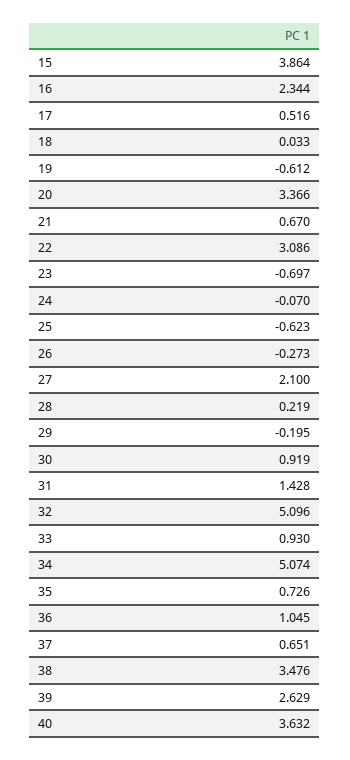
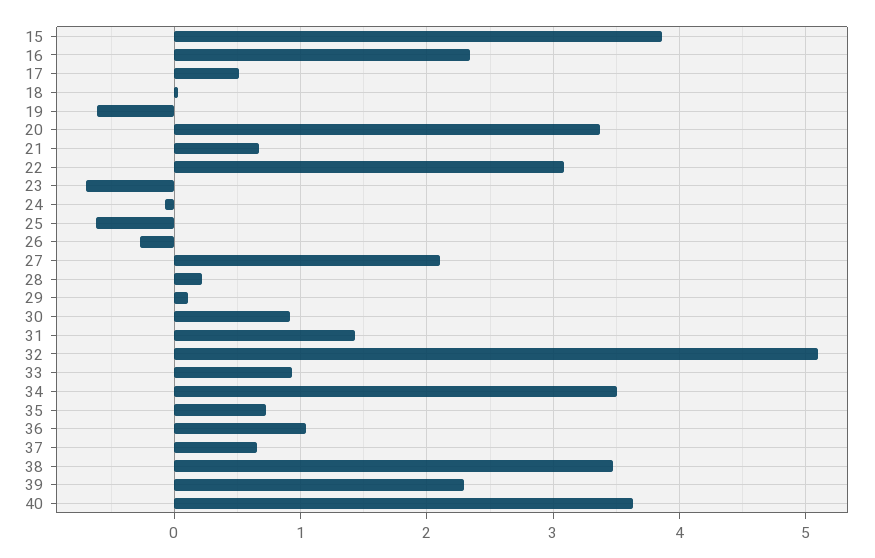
29: -0.195 -> 0.1
34: 5.074 -> 3.5
39: 2.629 -> 2.3

